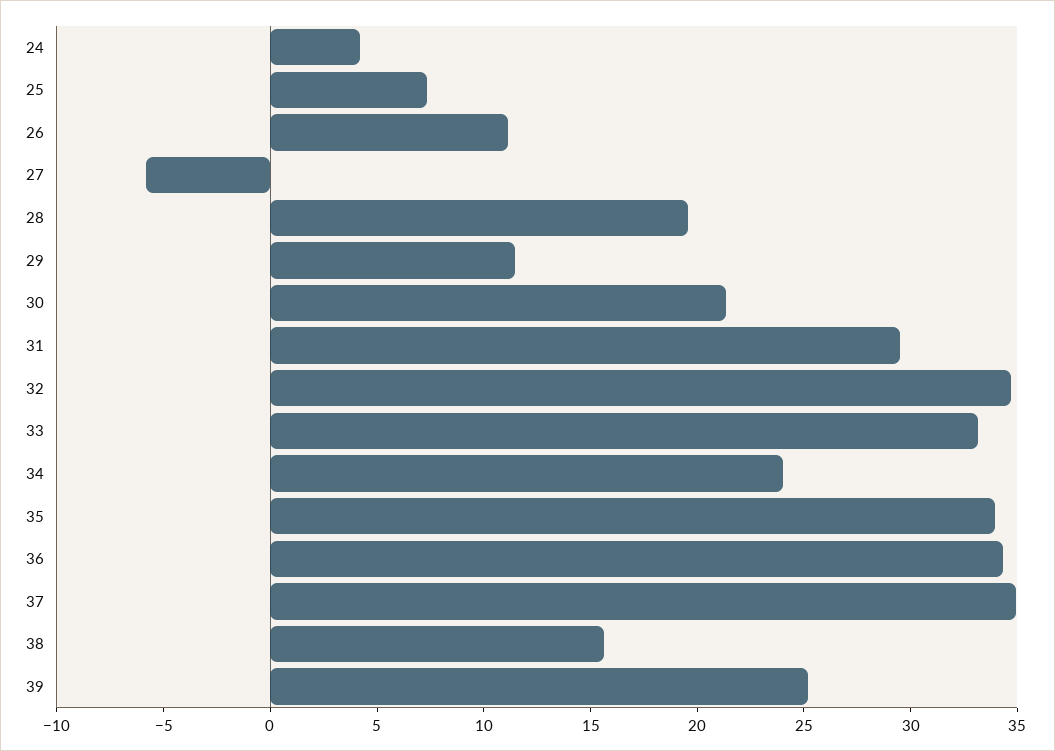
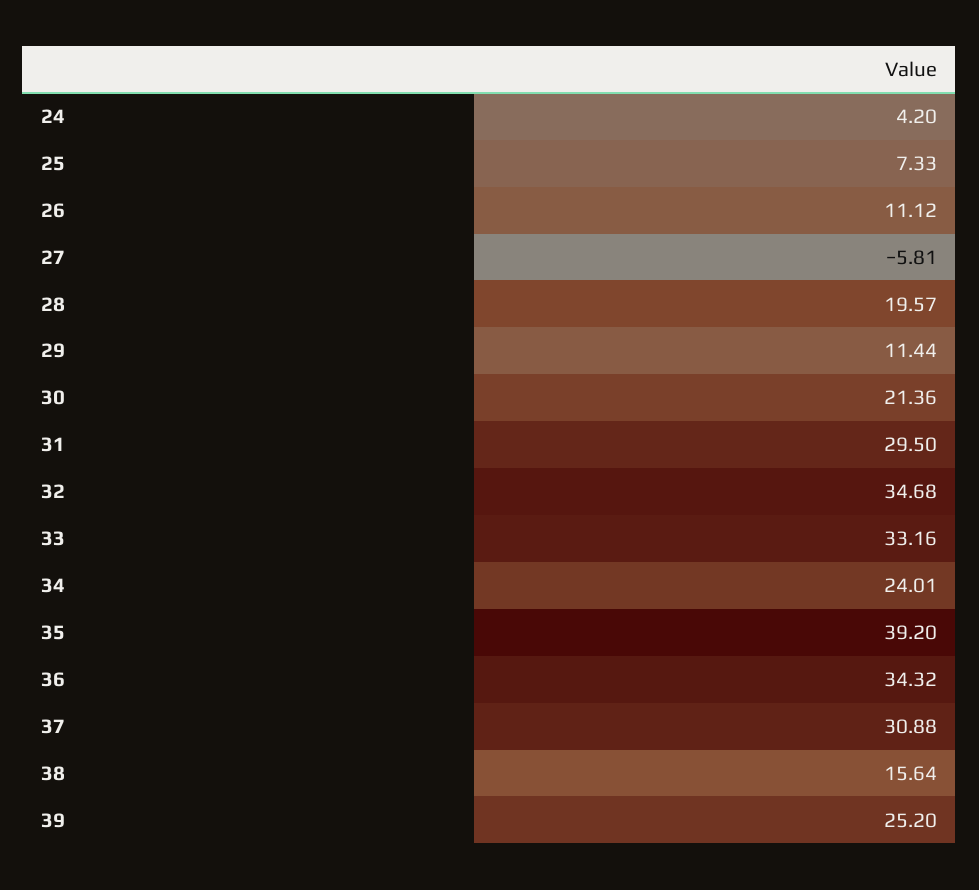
35: 34 -> 39.2
37: 35 -> 30.88

